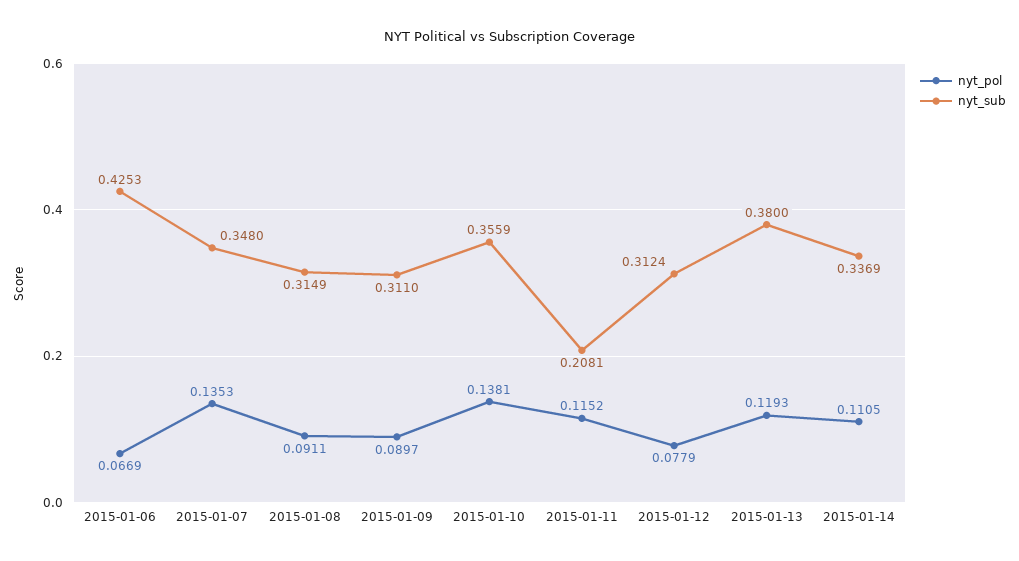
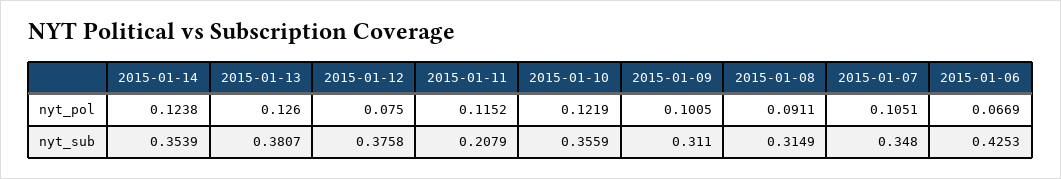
nyt_pol, 2015-01-07: 0.1353 -> 0.1051
nyt_pol, 2015-01-09: 0.0897 -> 0.1005
nyt_pol, 2015-01-10: 0.1381 -> 0.1219
nyt_sub, 2015-01-11: 0.2081 -> 0.2079
nyt_pol, 2015-01-12: 0.0779 -> 0.075
nyt_sub, 2015-01-12: 0.3124 -> 0.3758
nyt_pol, 2015-01-13: 0.1193 -> 0.126
nyt_sub, 2015-01-13: 0.38 -> 0.3807
nyt_pol, 2015-01-14: 0.1105 -> 0.1238
nyt_sub, 2015-01-14: 0.3369 -> 0.3539

